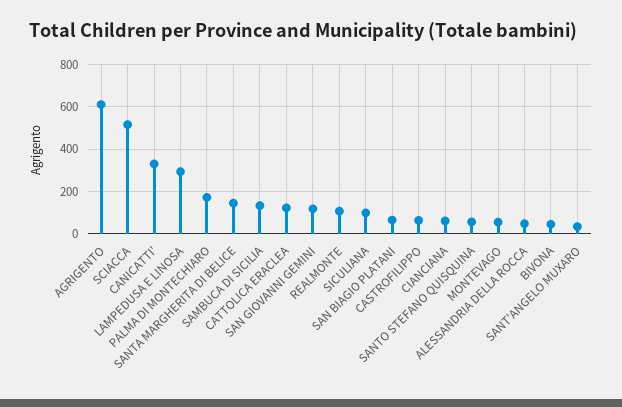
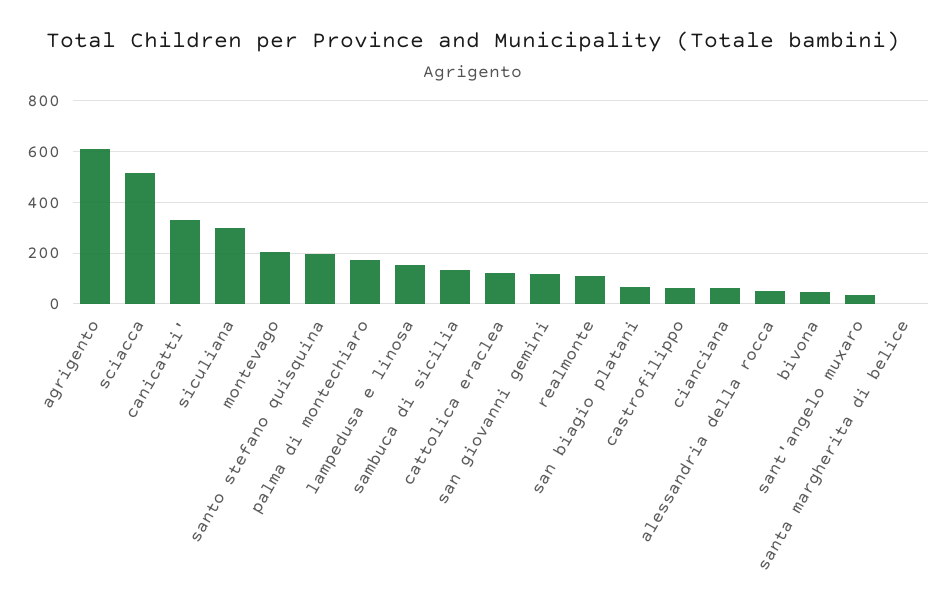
LAMPEDUSA E LINOSA: 300 -> 150
SANTA MARGHERITA DI BELICE: 150 -> 0
SICULIANA: 100 -> 300
SANTO STEFANO QUISQUINA: 50 -> 200
MONTEVAGO: 50 -> 200

